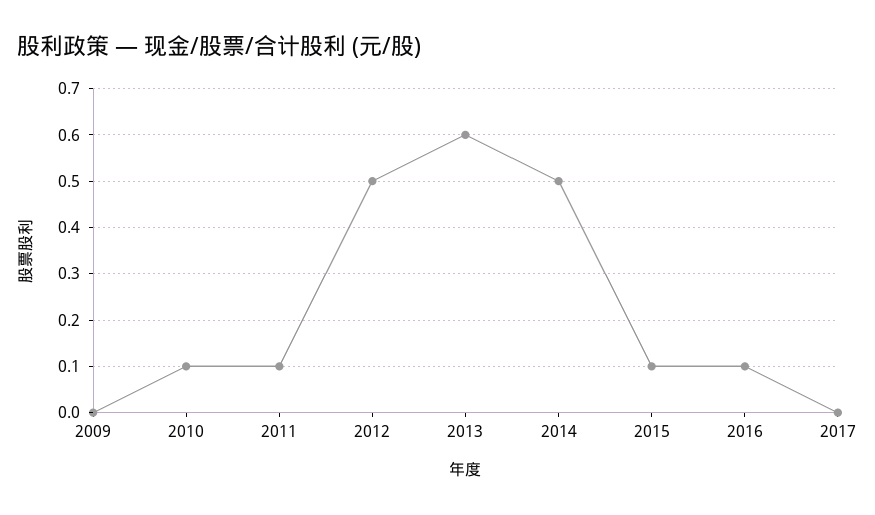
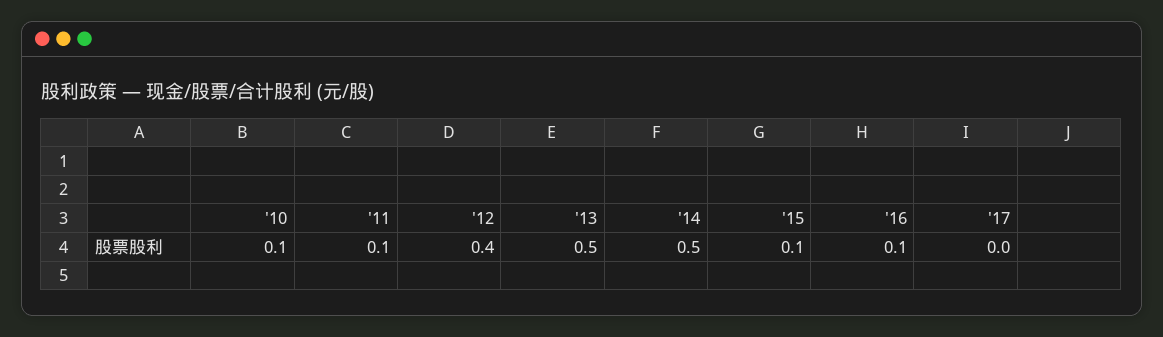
2009: 0 -> none
2012: 0.5 -> 0.4
2013: 0.6 -> 0.5

